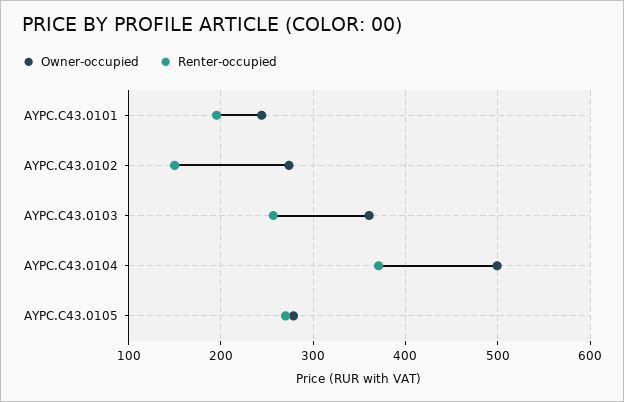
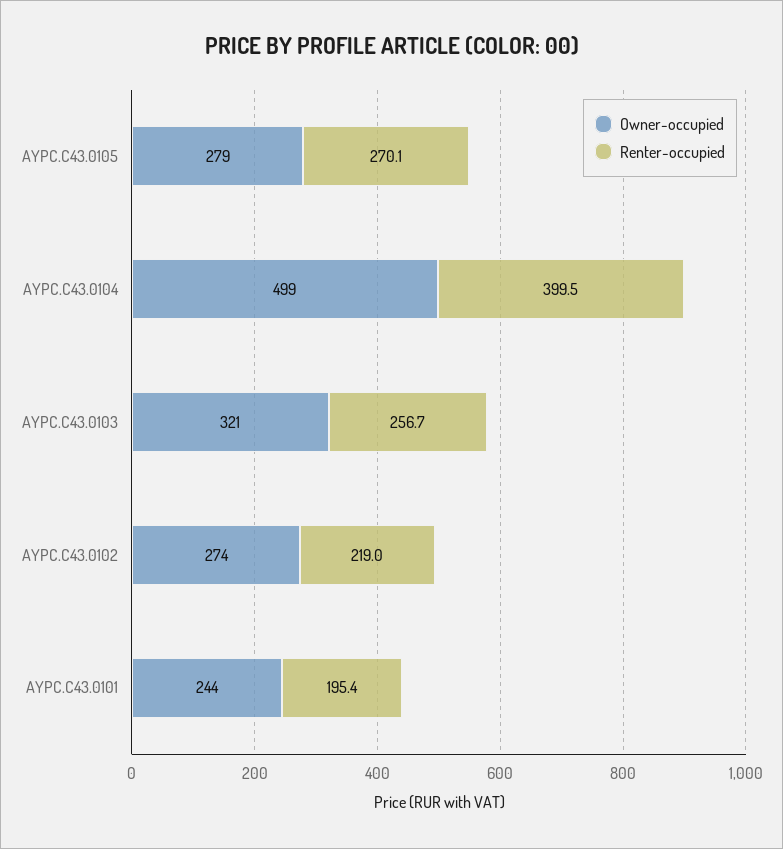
Renter-occupied, AYPC.C43.0102: 150 -> 219
Owner-occupied, AYPC.C43.0103: 360 -> 321
Renter-occupied, AYPC.C43.0104: 370 -> 399.5

